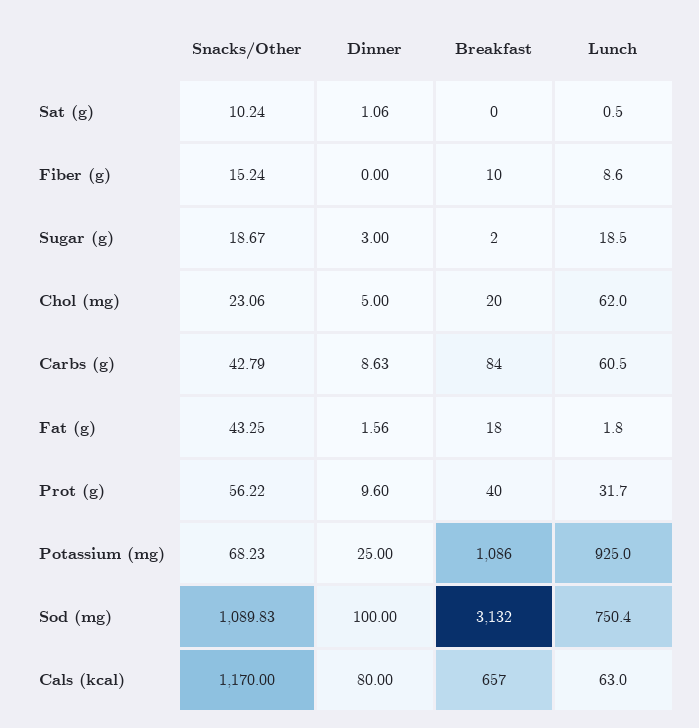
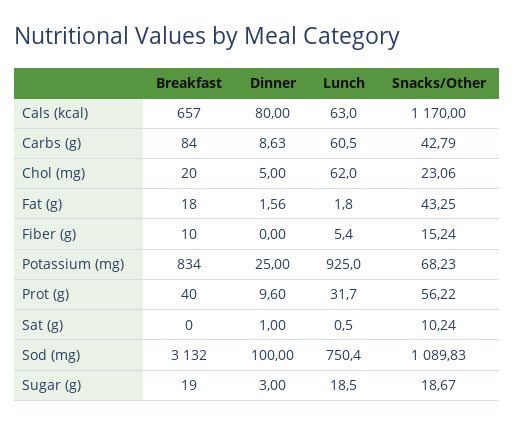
Dinner, Sat (g): 1.06 -> 1
Lunch, Fiber (g): 8.6 -> 5.4
Breakfast, Sugar (g): 2 -> 19
Breakfast, Potassium (mg): 1086 -> 834

